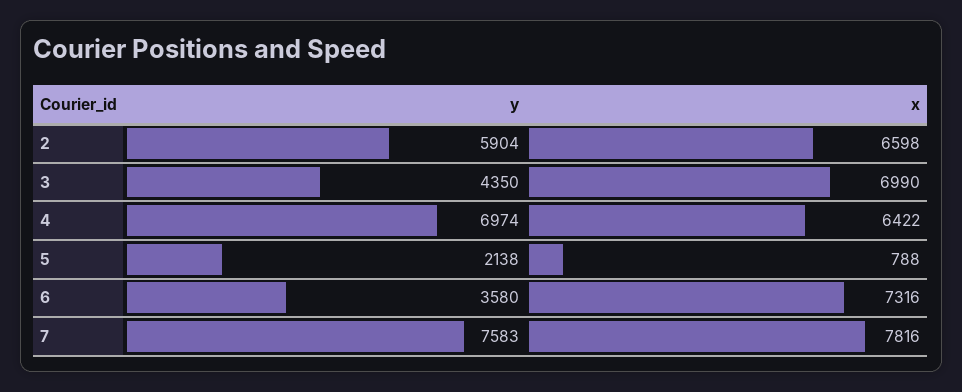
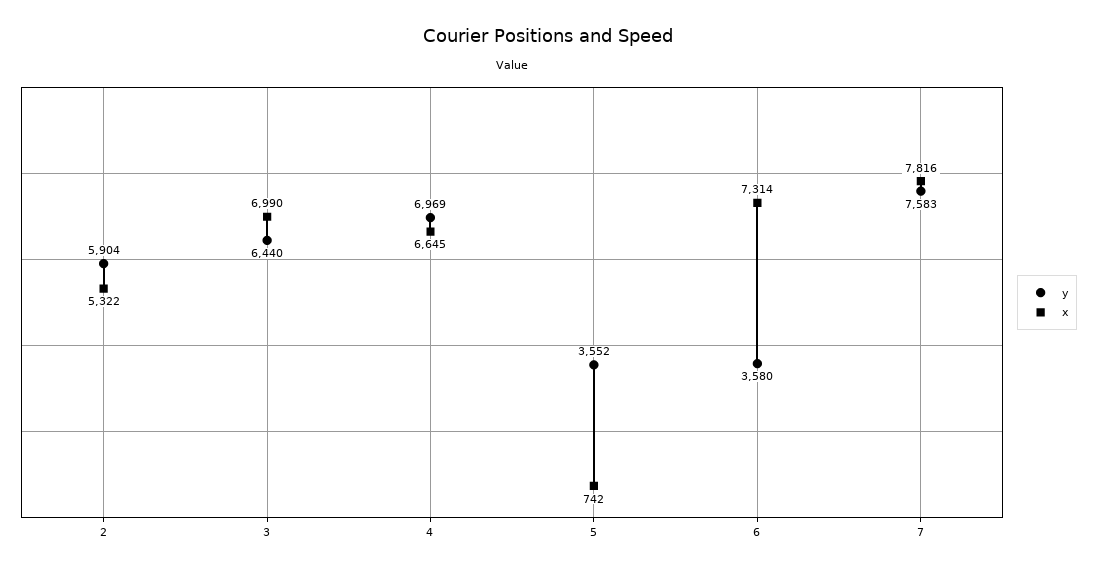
x, 2: 6598 -> 5322
y, 3: 4350 -> 6440
y, 4: 6974 -> 6969
x, 4: 6422 -> 6645
y, 5: 2138 -> 3552
x, 5: 788 -> 742
x, 6: 7316 -> 7314

